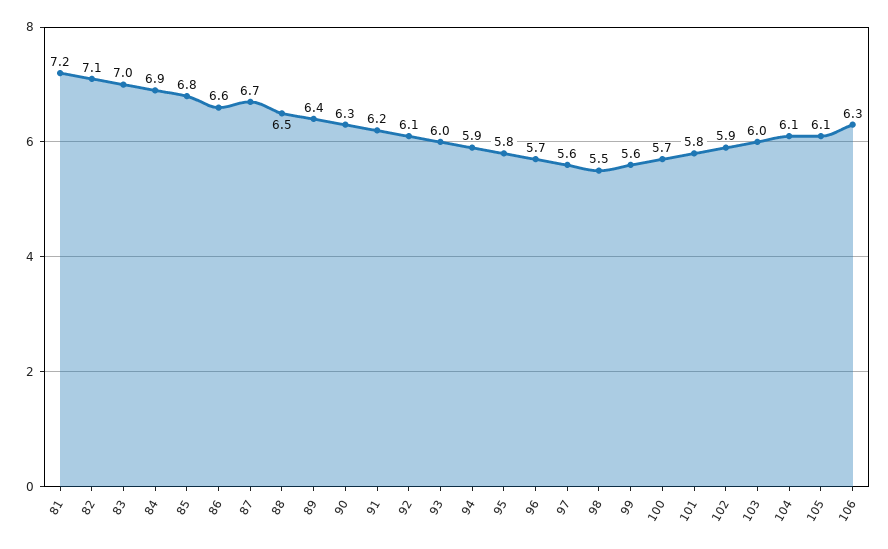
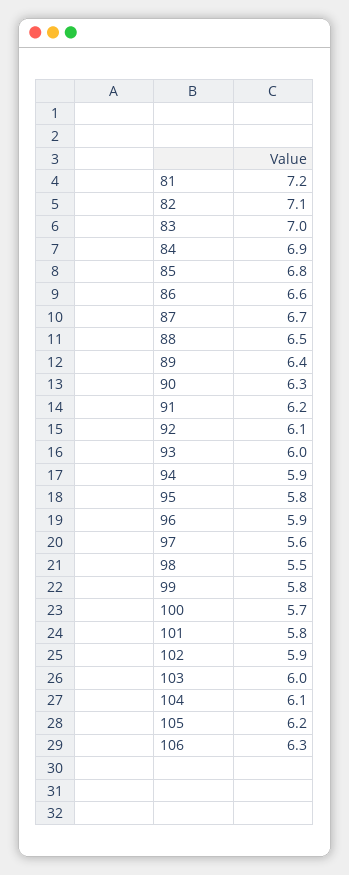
96: 5.7 -> 5.9
99: 5.6 -> 5.8
105: 6.1 -> 6.2

